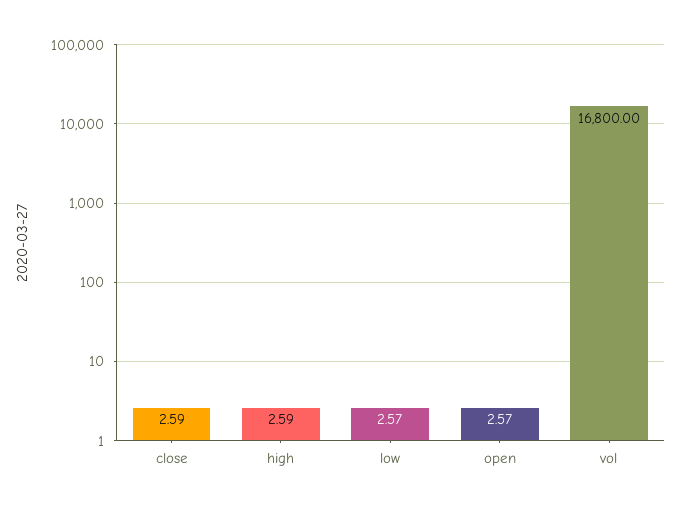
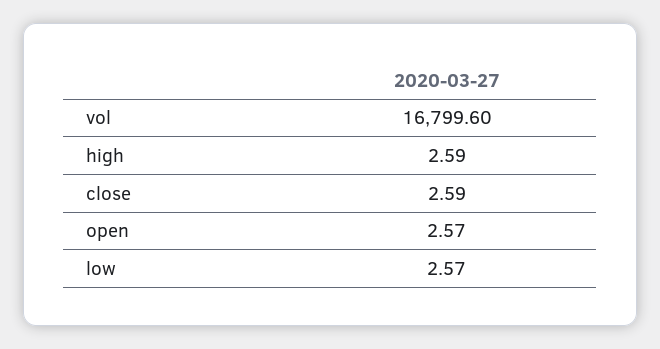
vol: 16800 -> 16799.6

